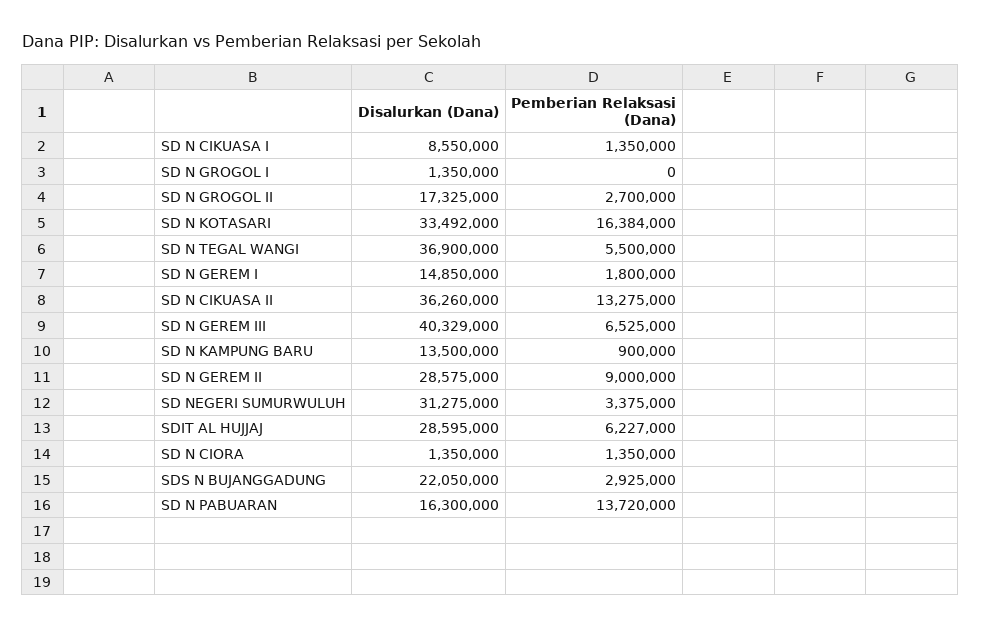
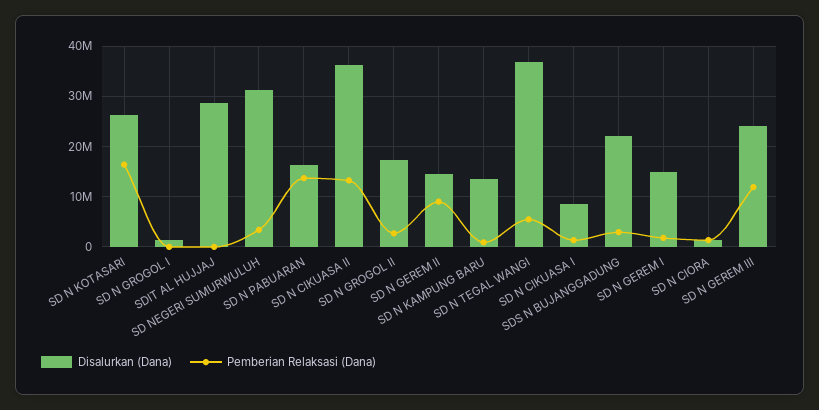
Disalurkan (Dana), SD N KOTASARI: 33492000 -> 26000000
Disalurkan (Dana), SD N GEREM III: 40329000 -> 24000000
Pemberian Relaksasi (Dana), SD N GEREM III: 6525000 -> 12000000
Disalurkan (Dana), SD N GEREM II: 28575000 -> 14000000
Pemberian Relaksasi (Dana), SDIT AL HUJJAJ: 6227000 -> 0

